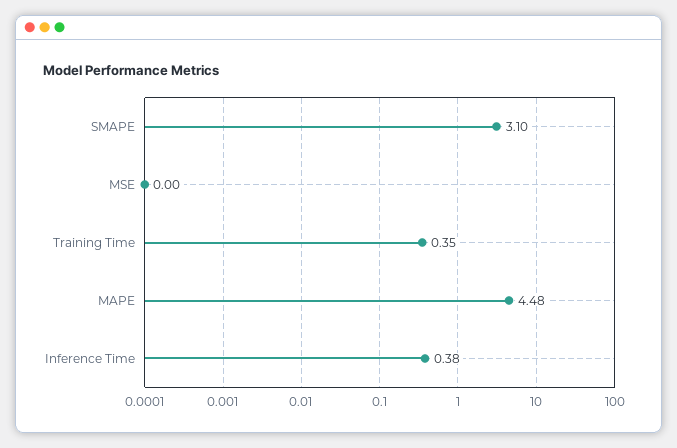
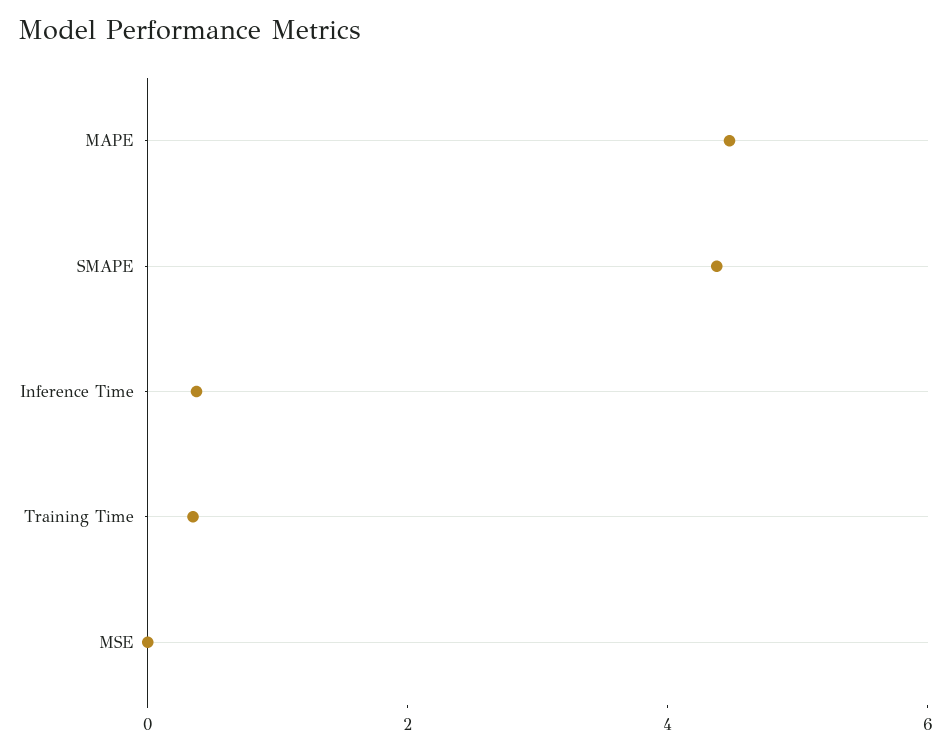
SMAPE: 3.1 -> 4.5

